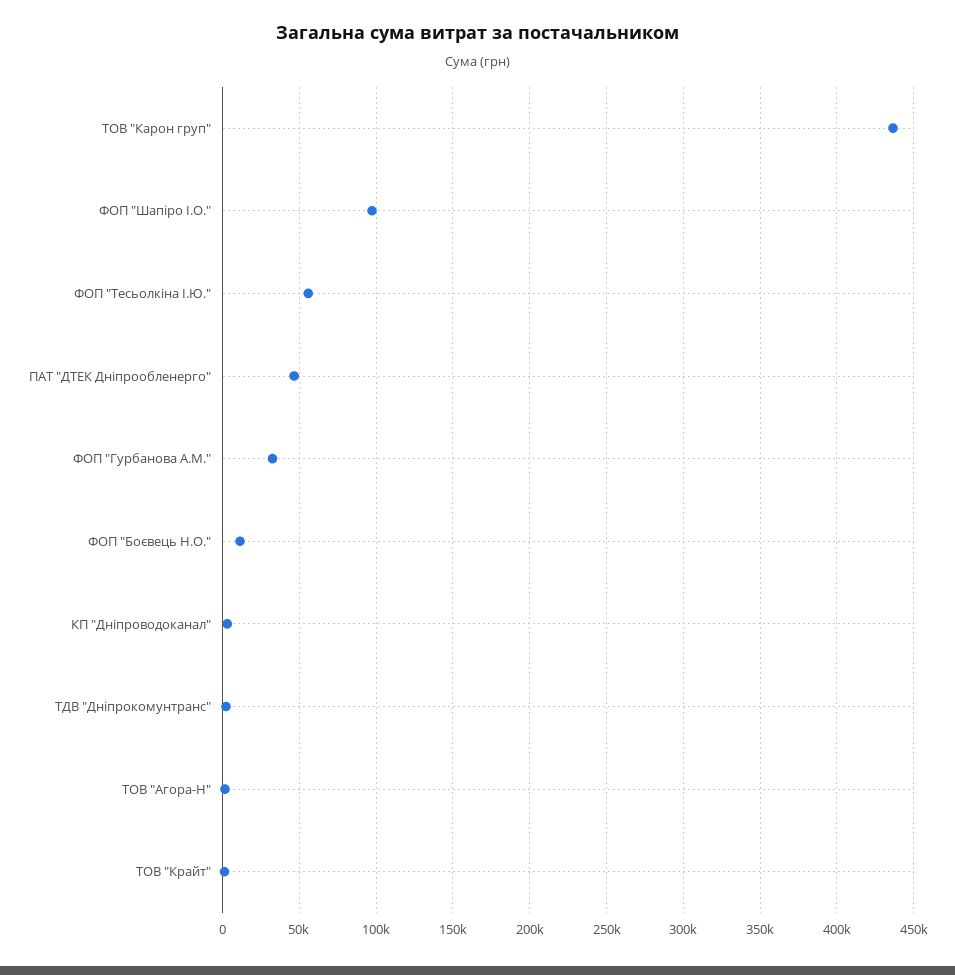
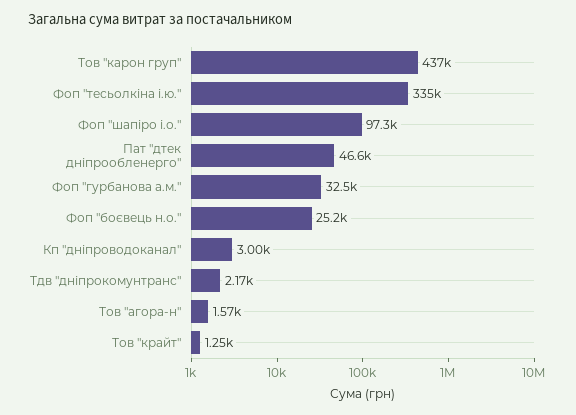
ФОП "Тесьолкіна І.Ю.": 55000 -> 335000
ФОП "Боєвець Н.О.": 10000 -> 25200

